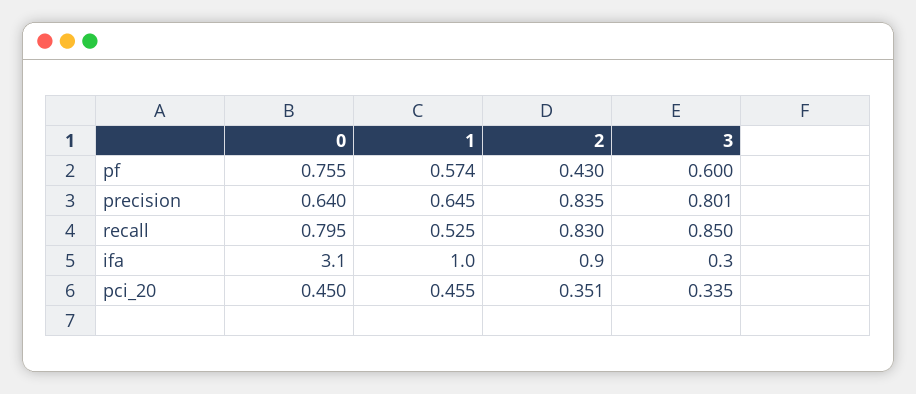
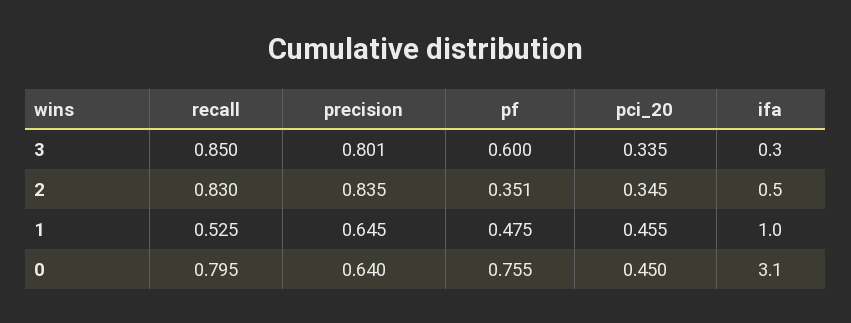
1, pf: 0.574 -> 0.475
2, pf: 0.43 -> 0.351
2, ifa: 0.9 -> 0.5
2, pci_20: 0.351 -> 0.345

